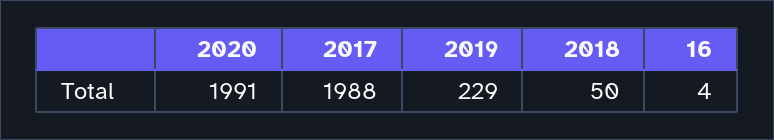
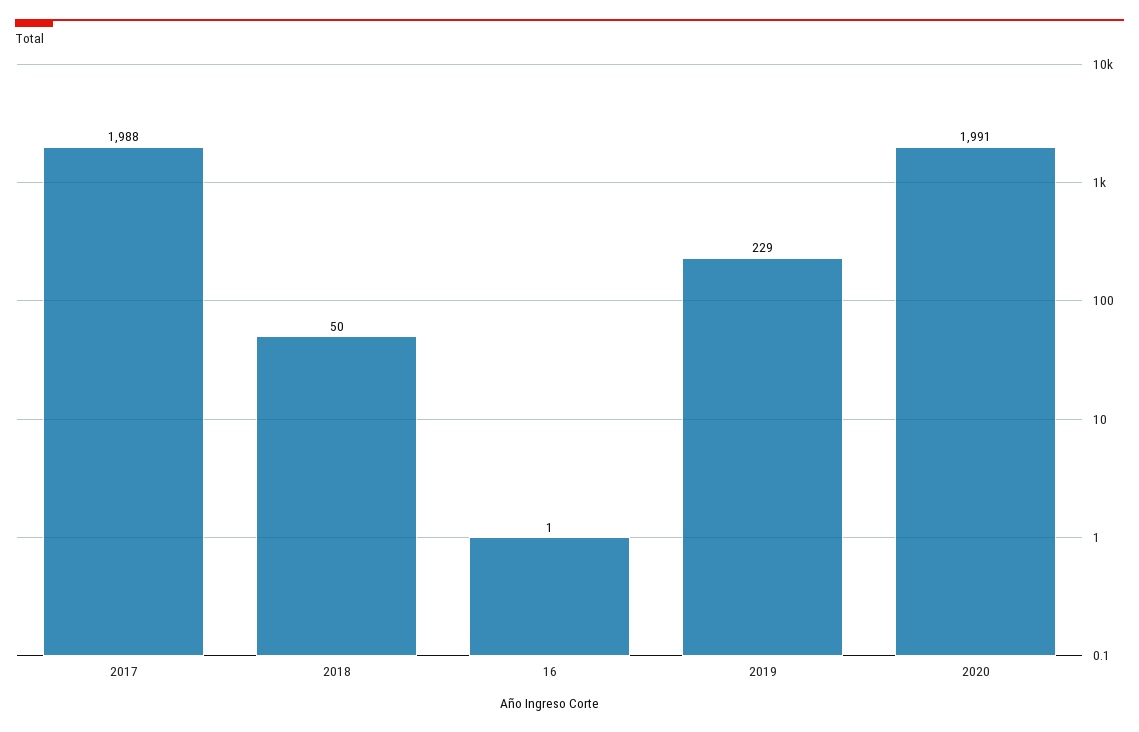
16: 4 -> 1

